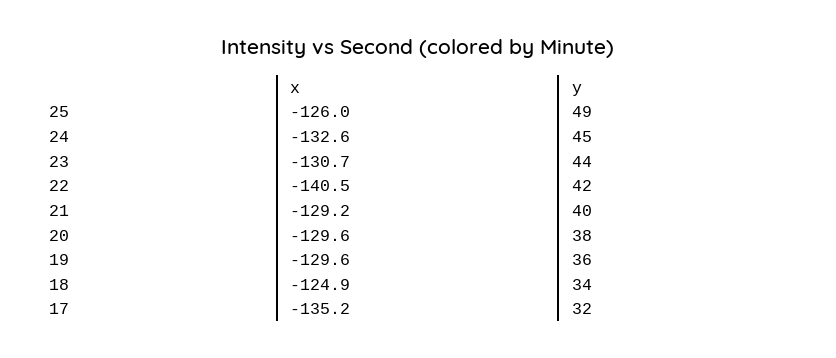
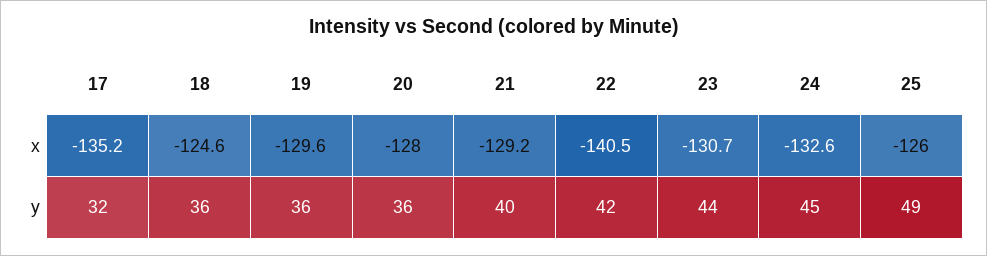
x, 20: -129.6 -> -128
y, 20: 38 -> 36
x, 18: -124.9 -> -124.6
y, 18: 34 -> 36

